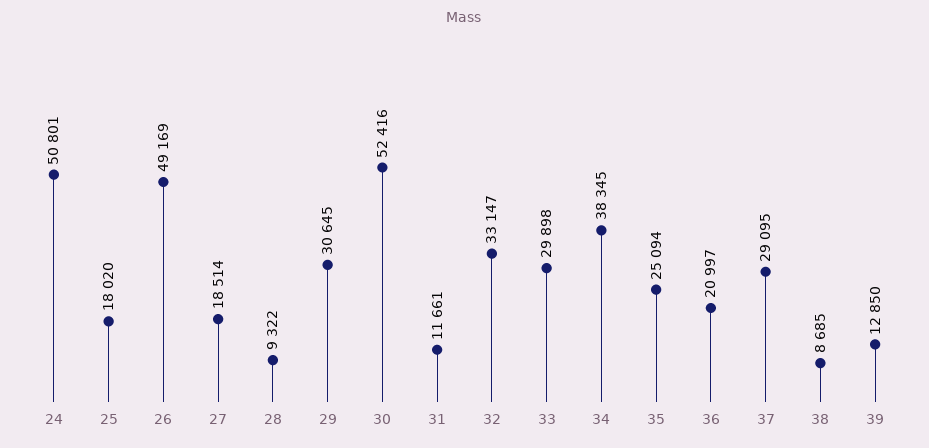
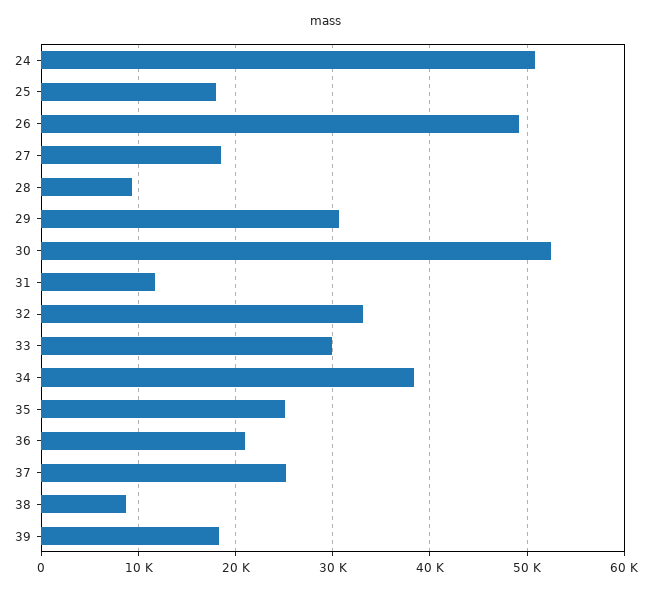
37: 29095 -> 25000
39: 12850 -> 18000

